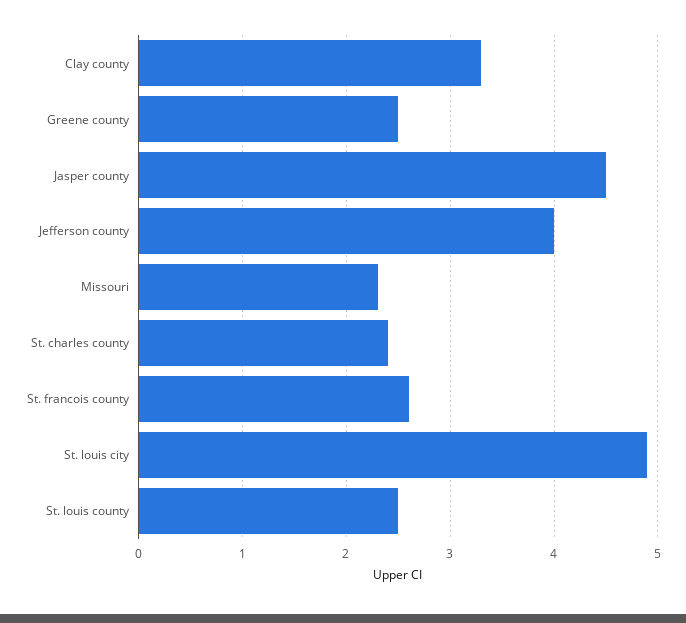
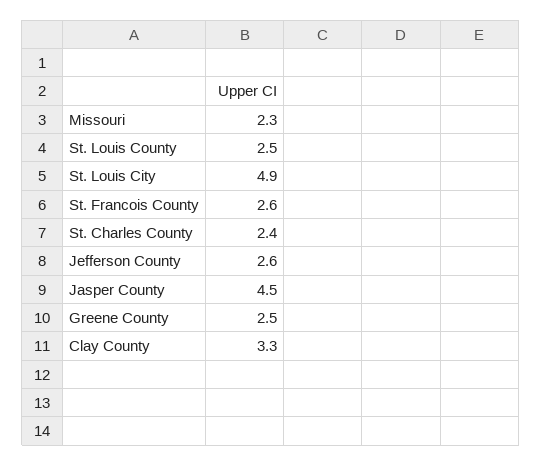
Jefferson county: 4 -> 2.6

